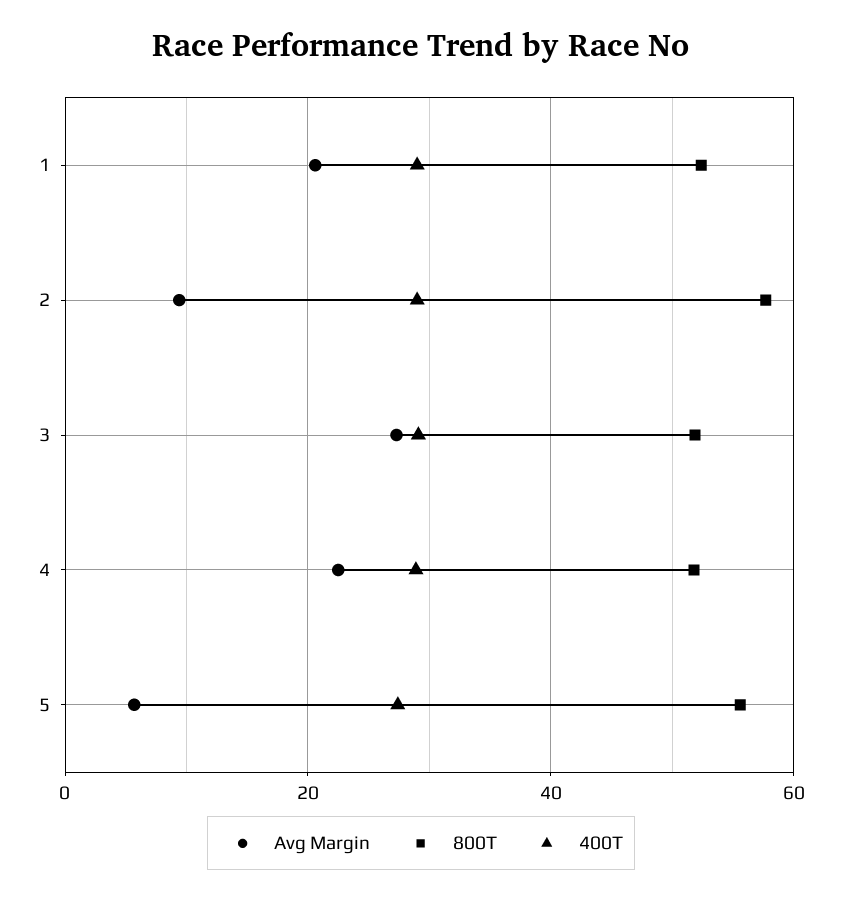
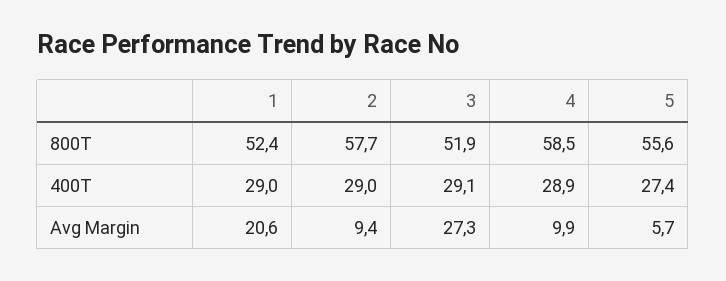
Avg Margin, 4: 22 -> 9.9
800T, 4: 52 -> 58.5

